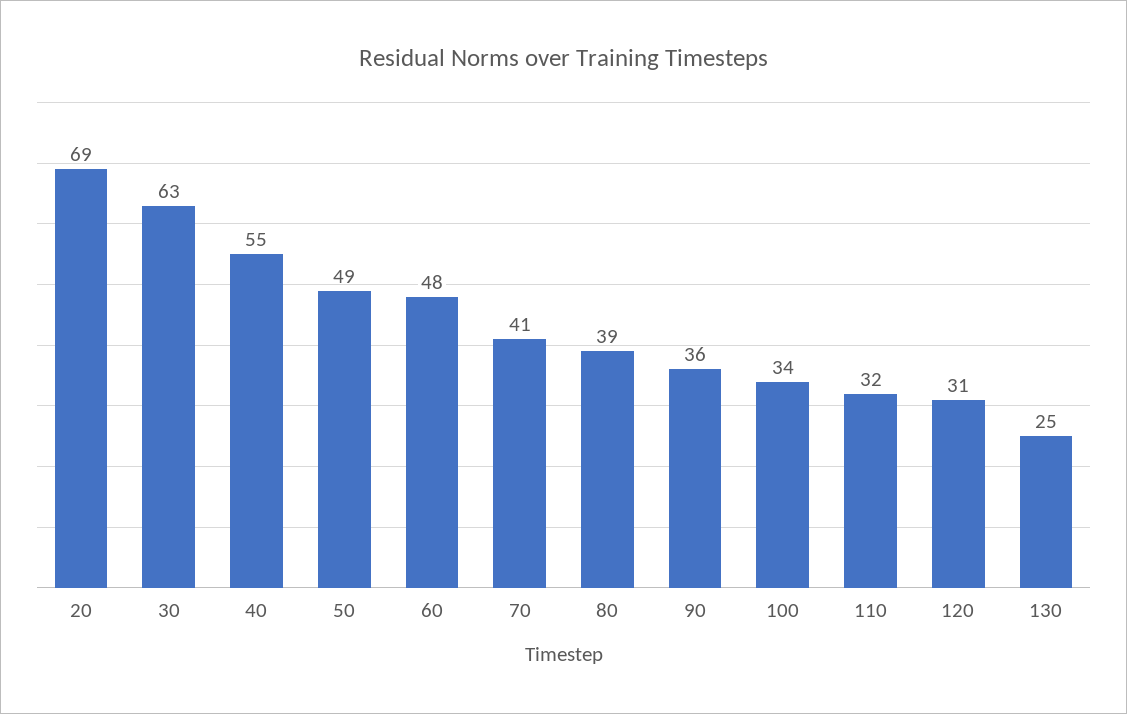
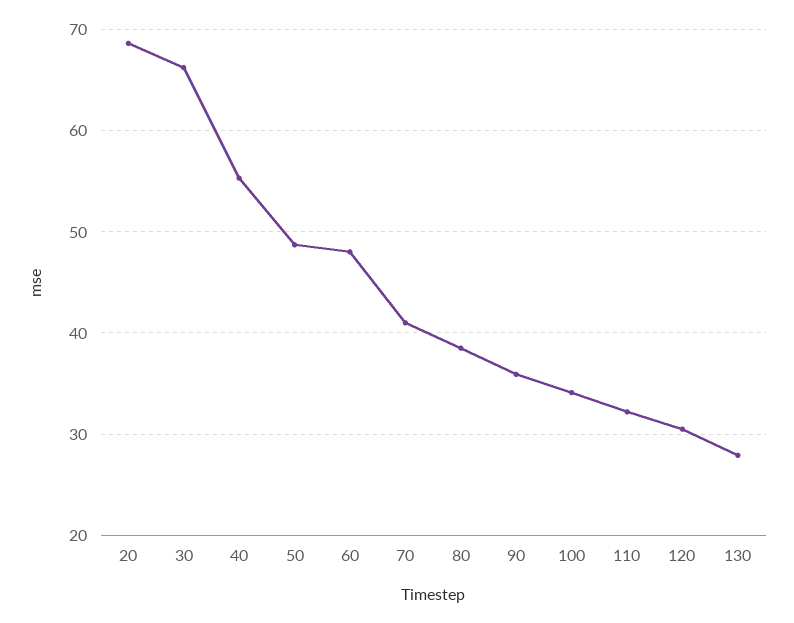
30: 63 -> 66
130: 25 -> 28

